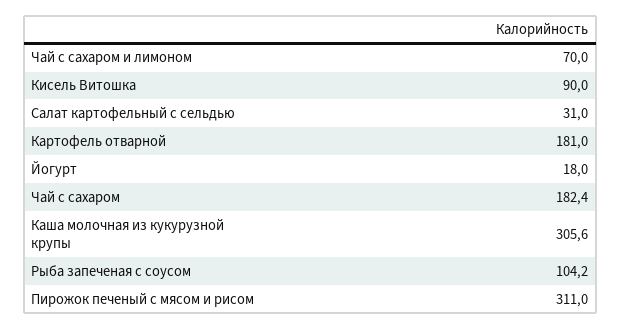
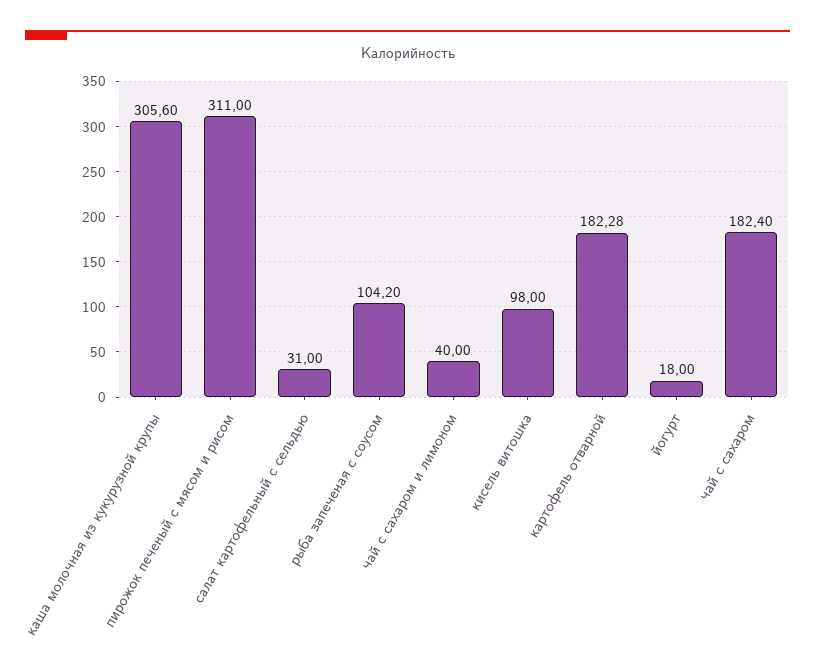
Чай с сахаром и лимоном: 70 -> 40
Кисель Витошка: 90 -> 98
Картофель отварной: 181 -> 182.28

